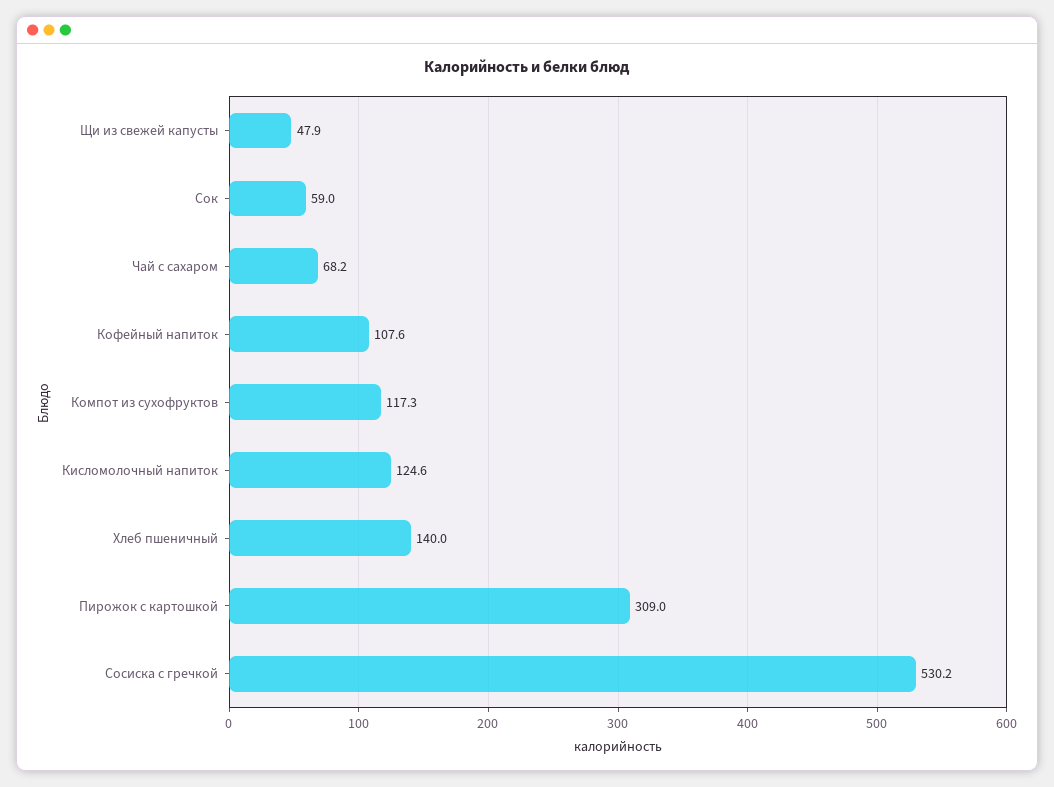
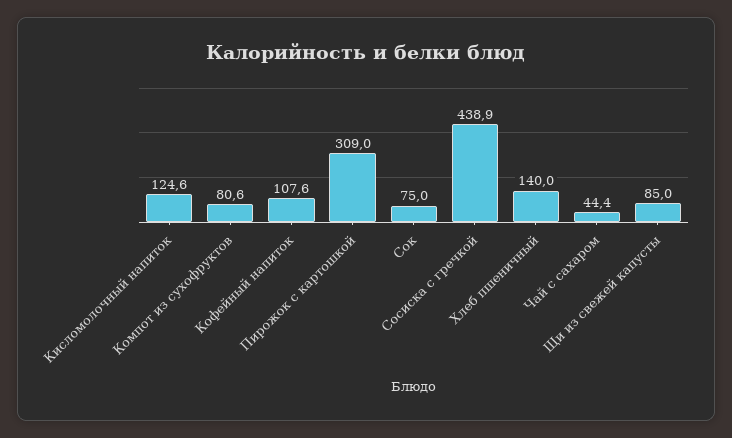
Щи из свежей капусты: 47.9 -> 85
Сок: 59 -> 75
Чай с сахаром: 68.2 -> 44.4
Компот из сухофруктов: 117.3 -> 80.6
Сосиска с гречкой: 530.2 -> 438.9

